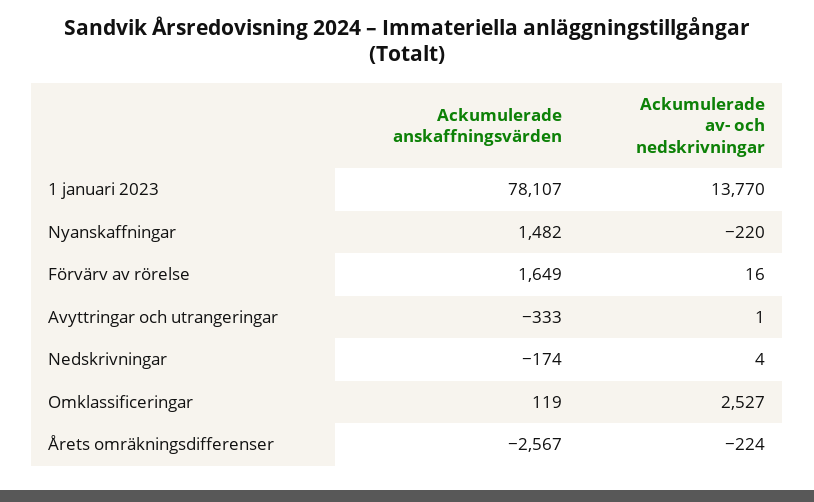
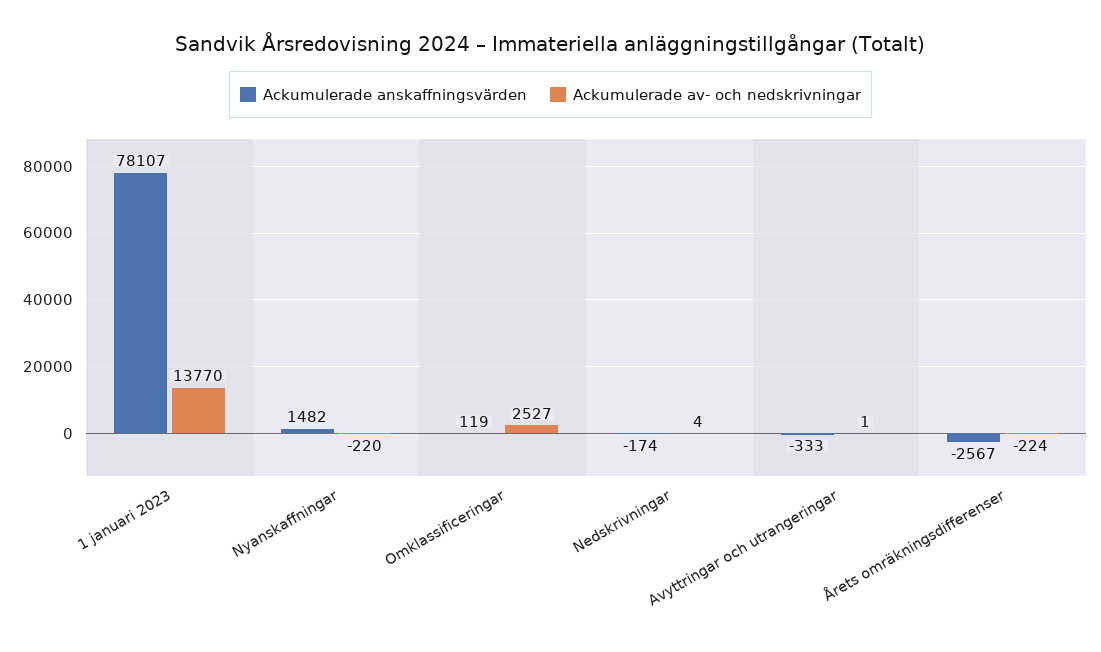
Ackumulerade anskaffningsvärden, Förvärv av rörelse: 1649 -> none
Ackumulerade av- och nedskrivningar, Förvärv av rörelse: 16 -> none

